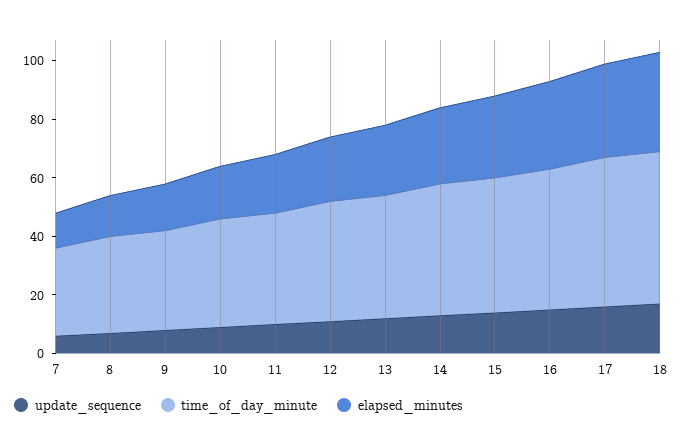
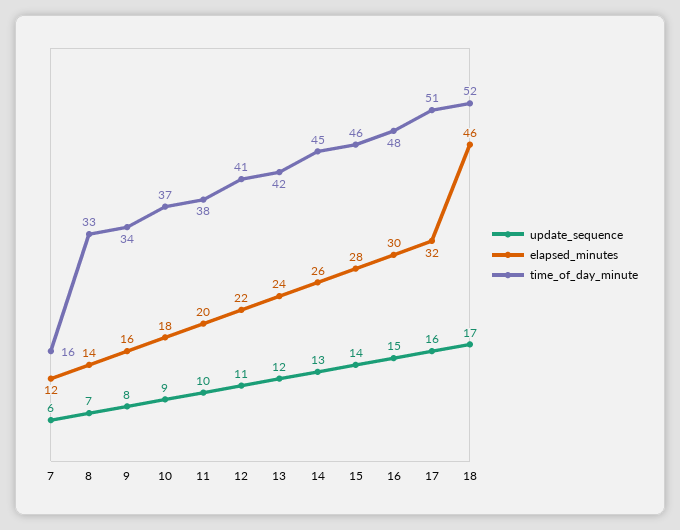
time_of_day_minute, 7: 30 -> 16
elapsed_minutes, 18: 35 -> 46

